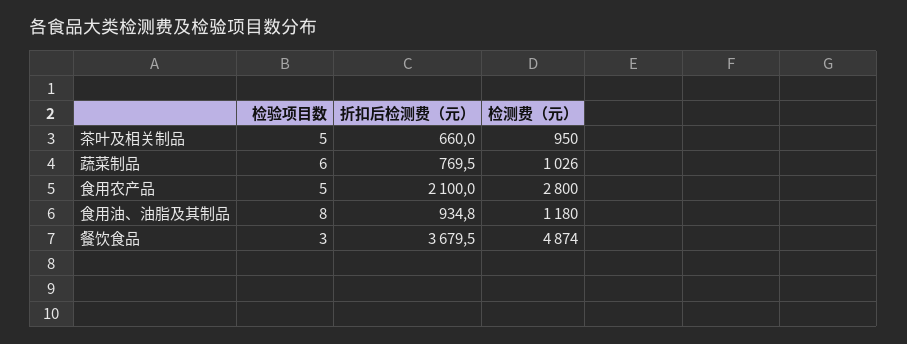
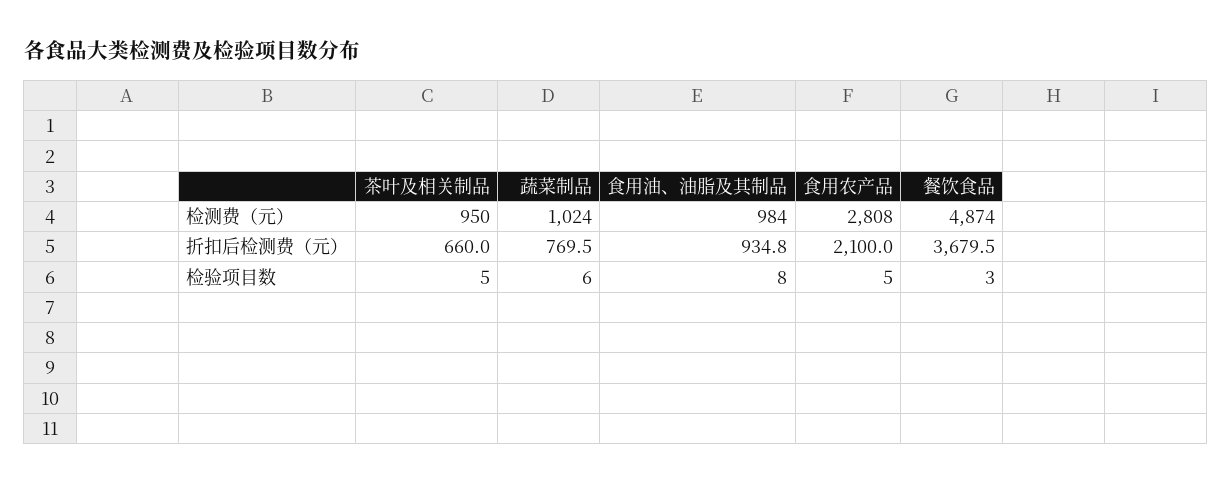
检测费（元）, 蔬菜制品: 1026 -> 1024
检测费（元）, 食用农产品: 2800 -> 2808
检测费（元）, 食用油、油脂及其制品: 1180 -> 984

